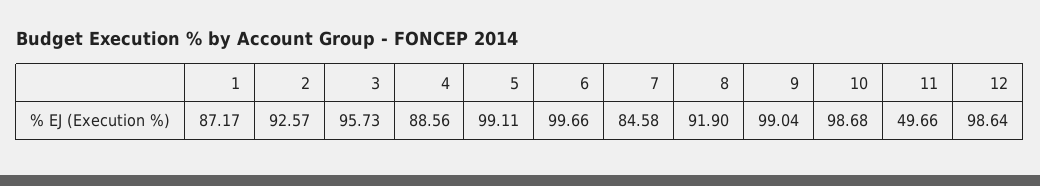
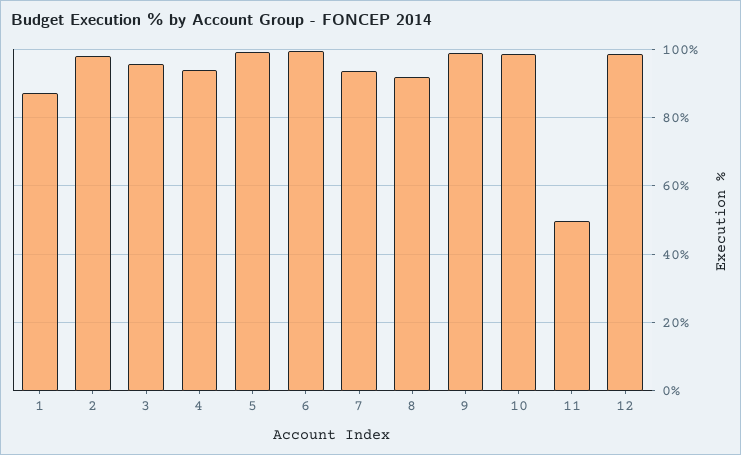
2: 92.57 -> 98
4: 88.56 -> 94
7: 84.58 -> 94

